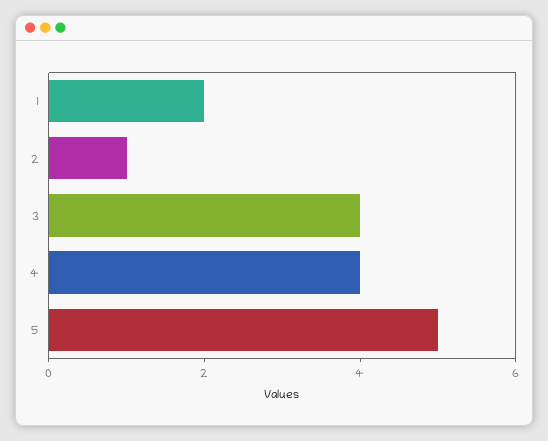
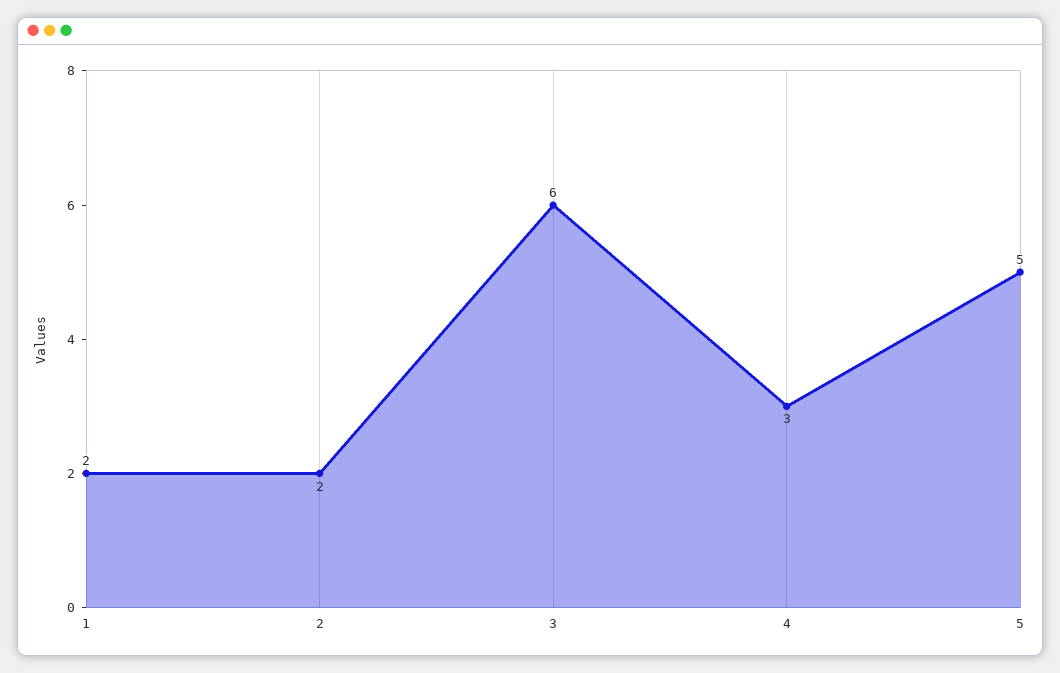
2: 1 -> 2
3: 4 -> 6
4: 4 -> 3

